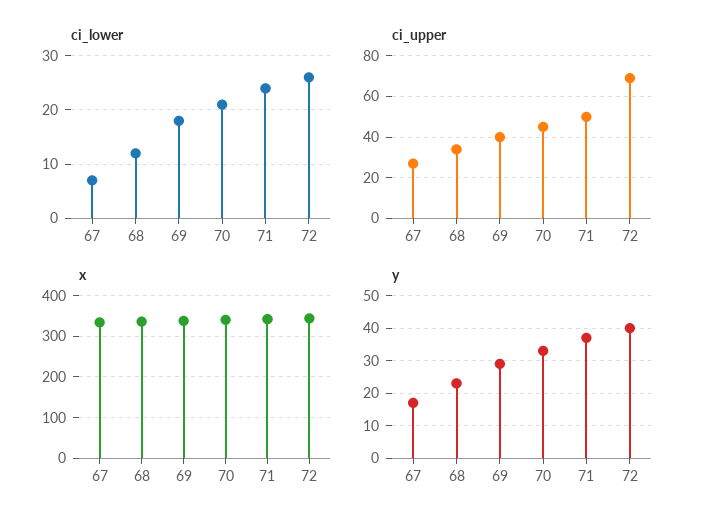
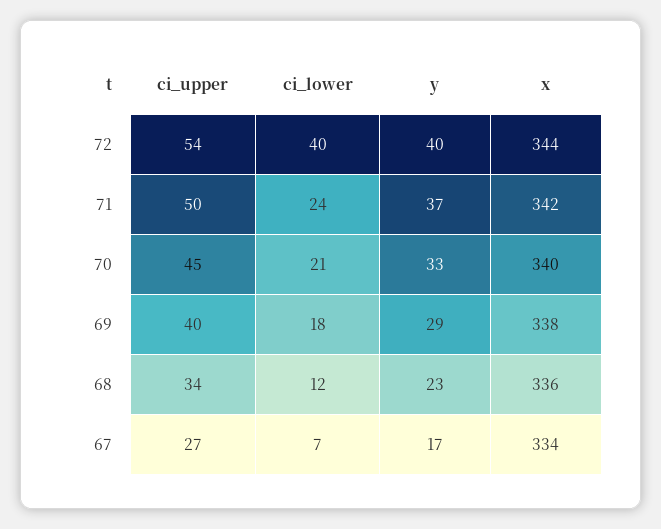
ci_lower, 72: 25 -> 40
ci_upper, 72: 70 -> 54

